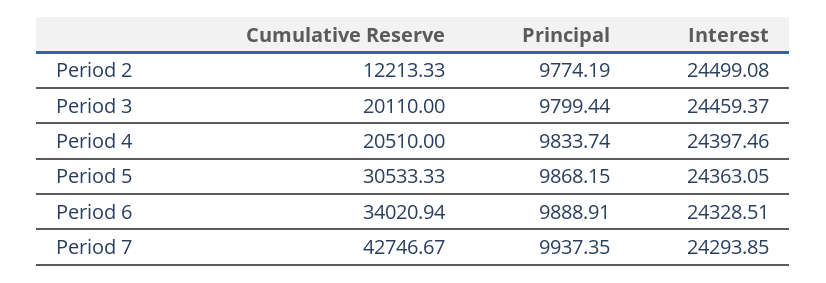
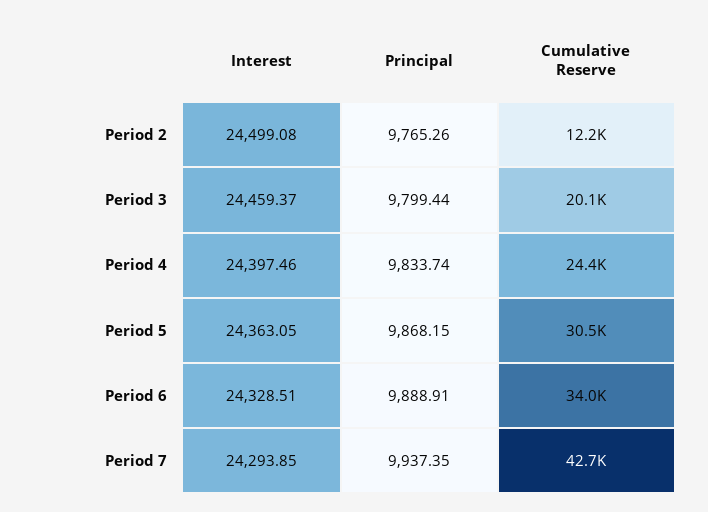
Principal, Period 2: 9774.19 -> 9765.26
Cumulative Reserve, Period 4: 20510 -> 24400

